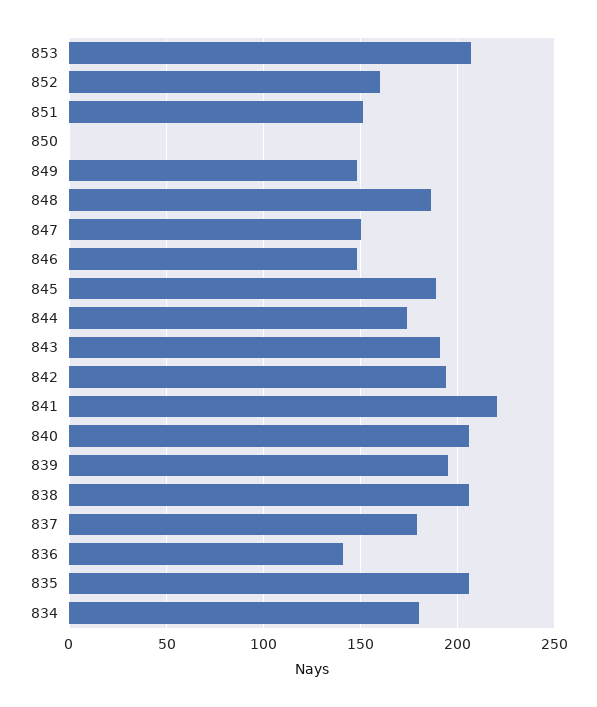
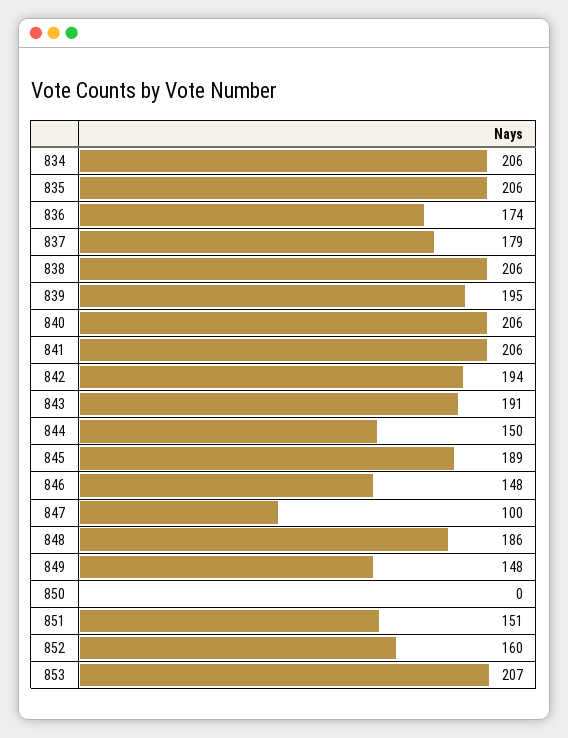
847: 150 -> 100
844: 175 -> 150
841: 220 -> 206
836: 140 -> 174
834: 180 -> 206

